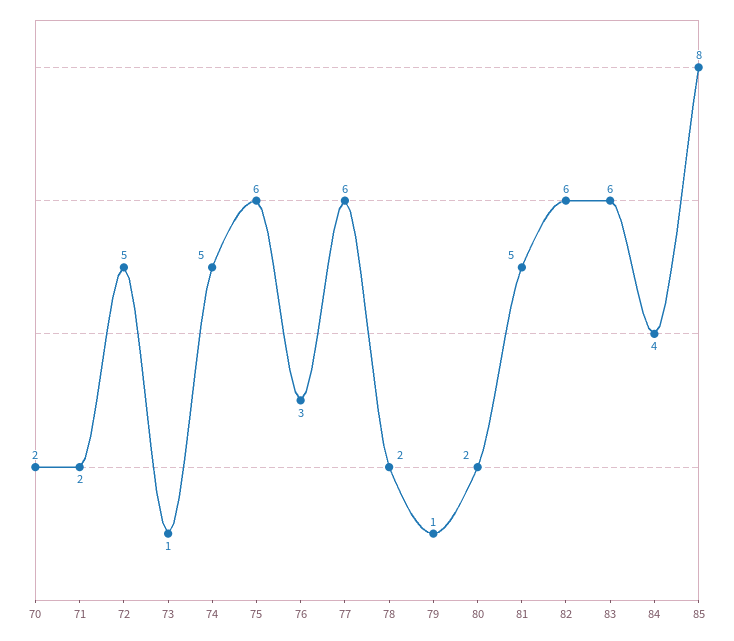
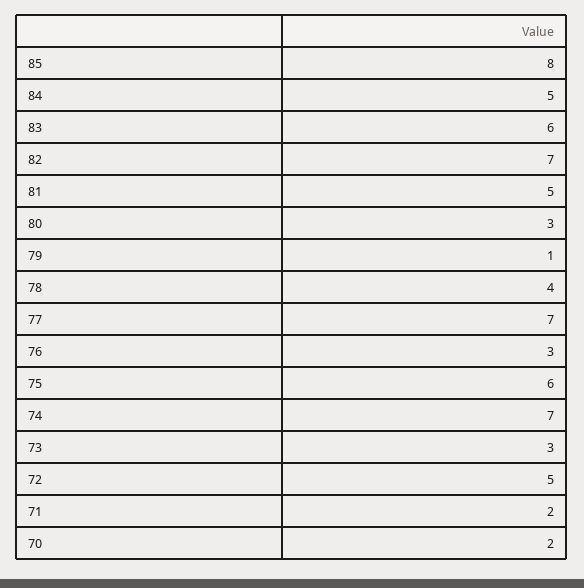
73: 1 -> 3
74: 5 -> 7
77: 6 -> 7
78: 2 -> 4
80: 2 -> 3
82: 6 -> 7
84: 4 -> 5

